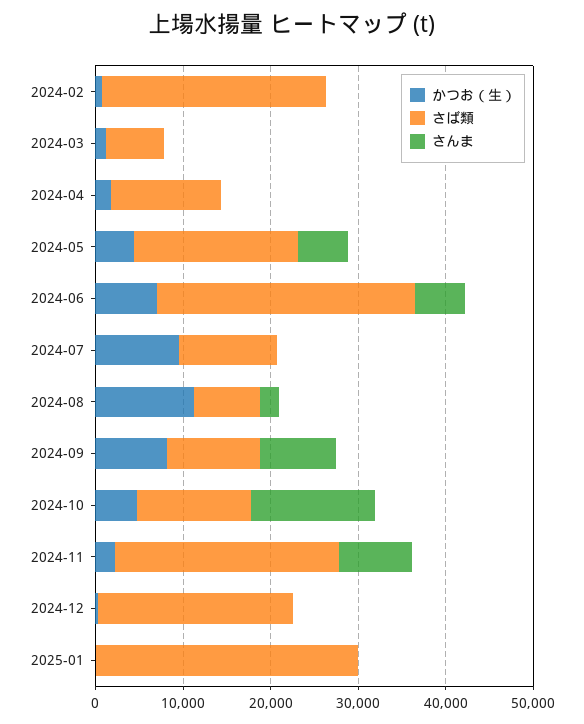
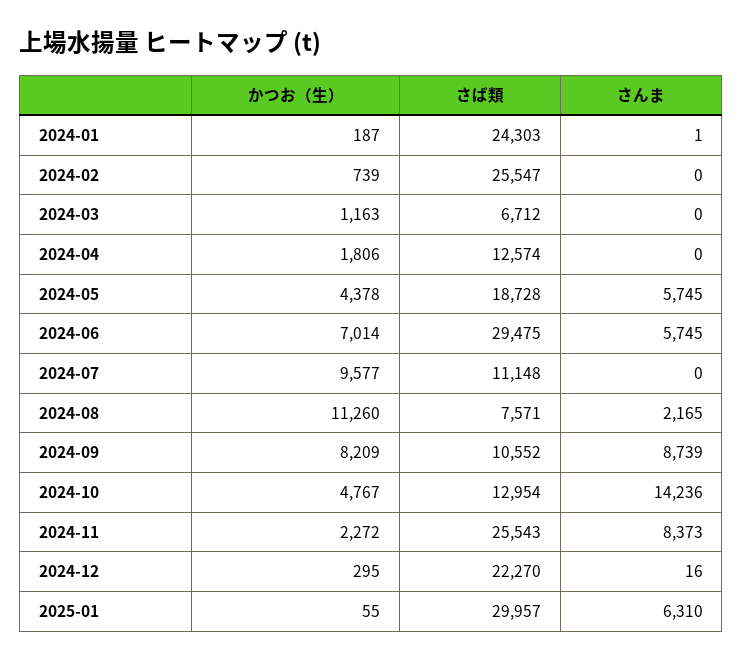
さんま, 2025-01: 0 -> 6310
かつお（生）, 2024-01: none -> 187
さば類, 2024-01: none -> 24303
さんま, 2024-01: none -> 1

